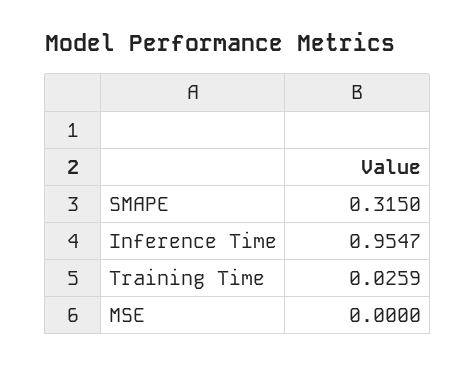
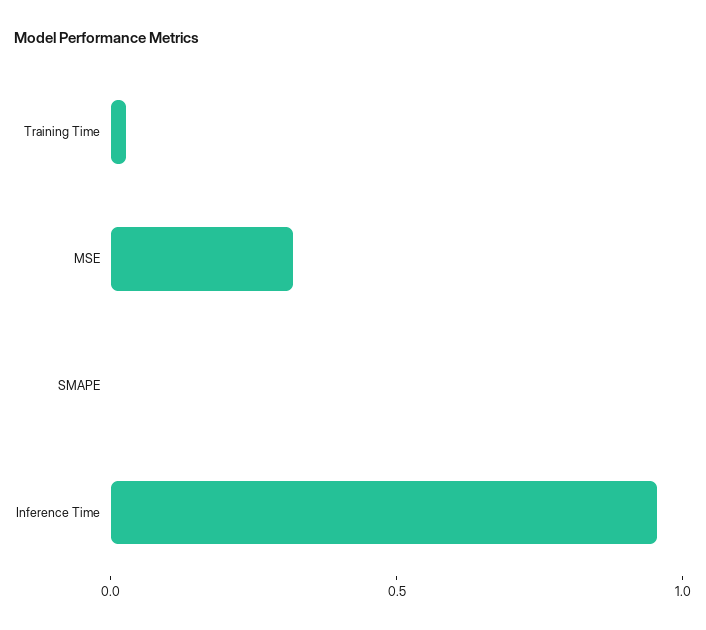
SMAPE: 0.315 -> 0
MSE: 0 -> 0.3

